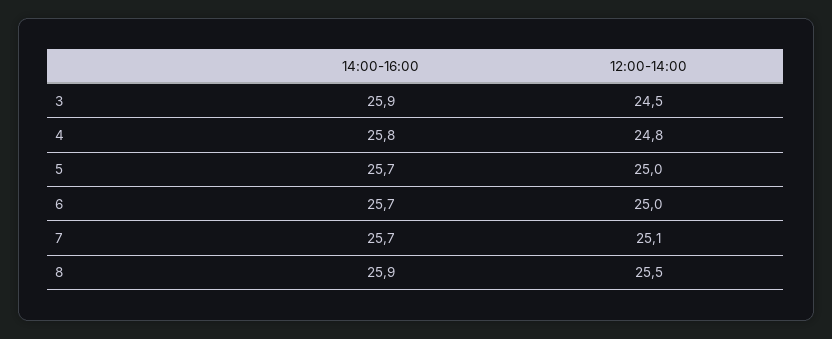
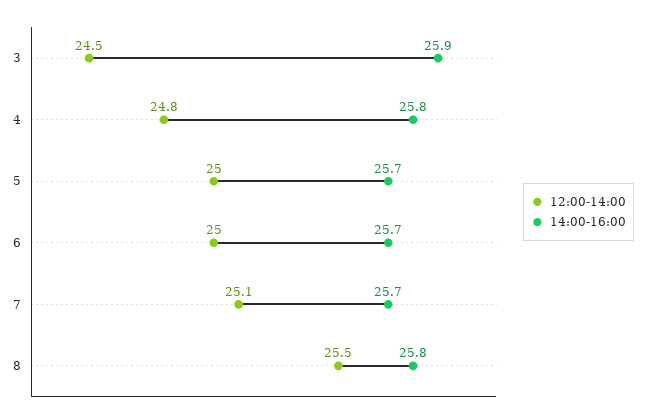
14:00-16:00, 8: 25.9 -> 25.8

